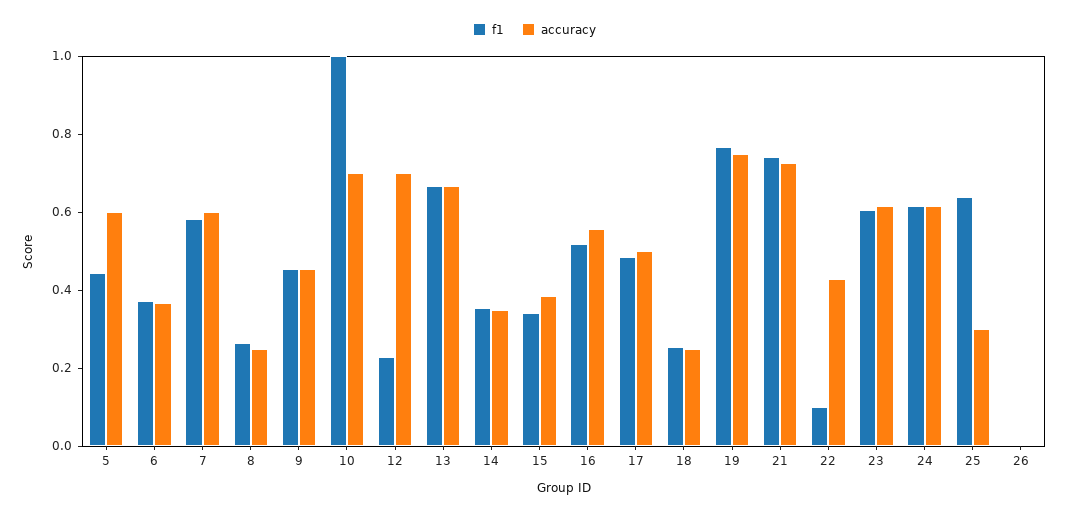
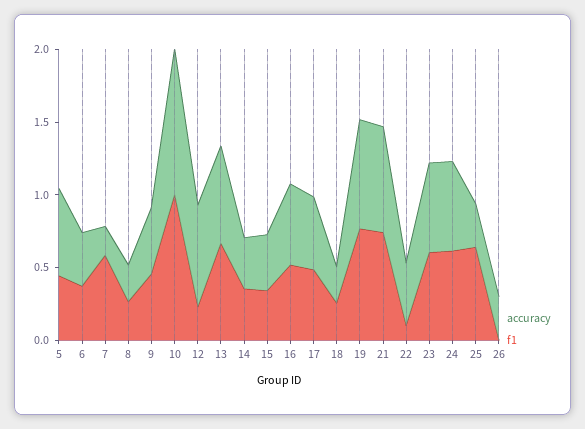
accuracy, 7: 0.6 -> 0.2
accuracy, 10: 0.7 -> 1
accuracy, 26: 0 -> 0.3

